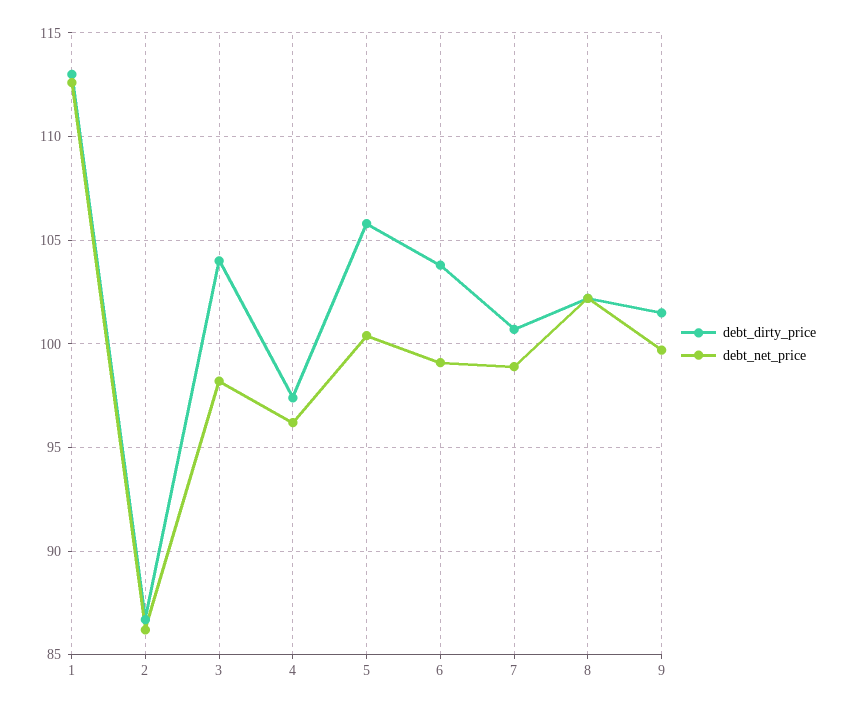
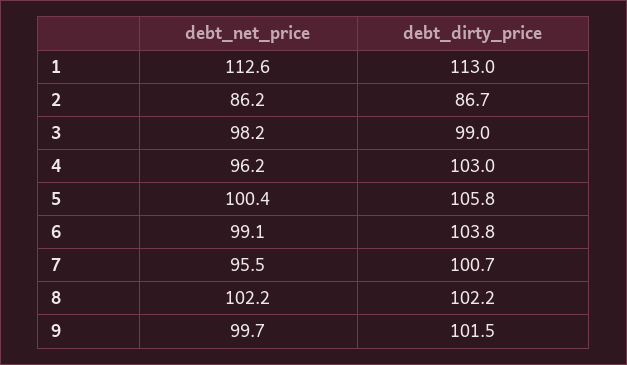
debt_dirty_price, 3: 104 -> 99
debt_dirty_price, 4: 97.5 -> 103
debt_net_price, 7: 99 -> 95.5

